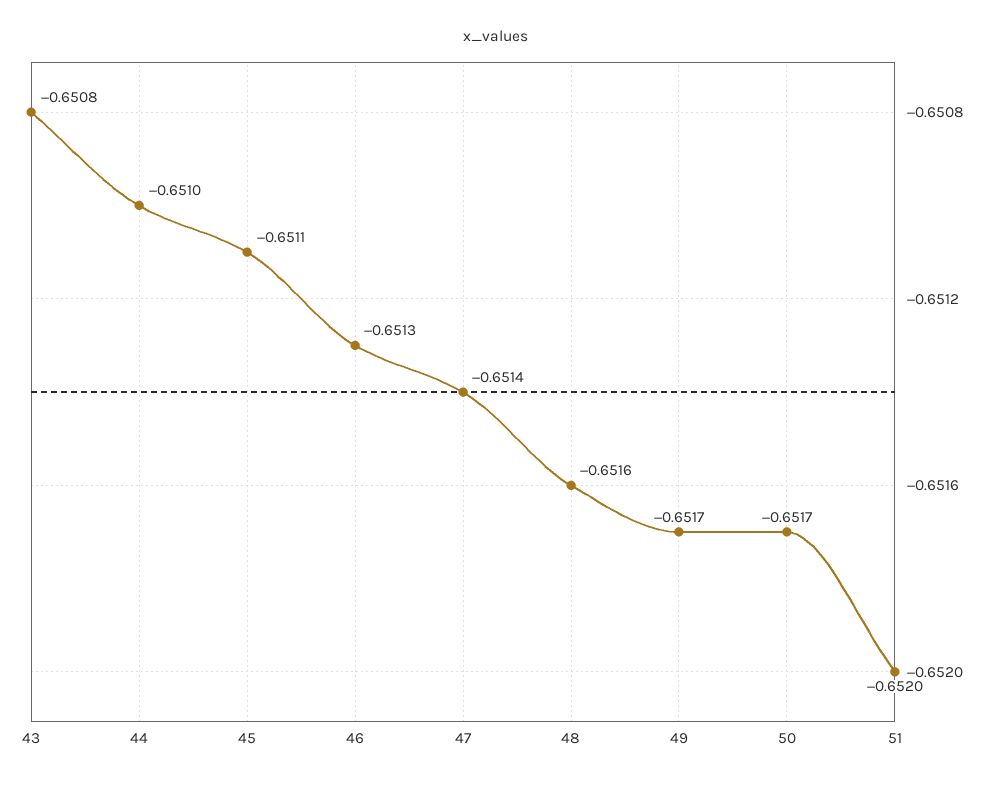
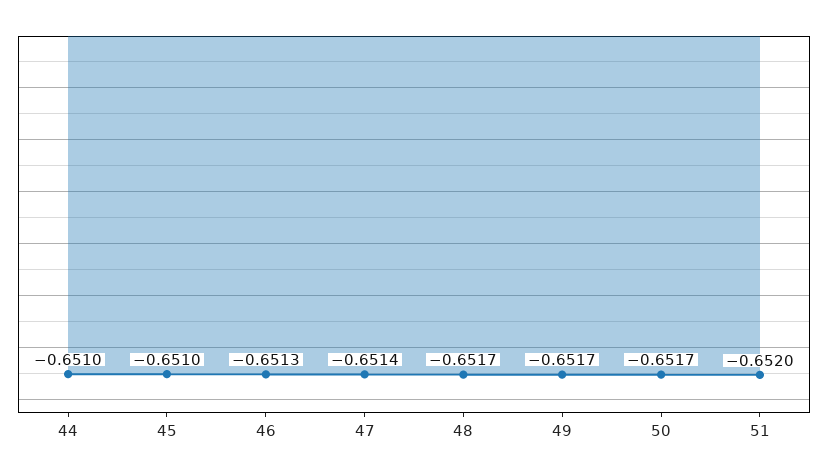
43: -0.6508 -> none
45: -0.6511 -> -0.651
48: -0.6516 -> -0.6517

